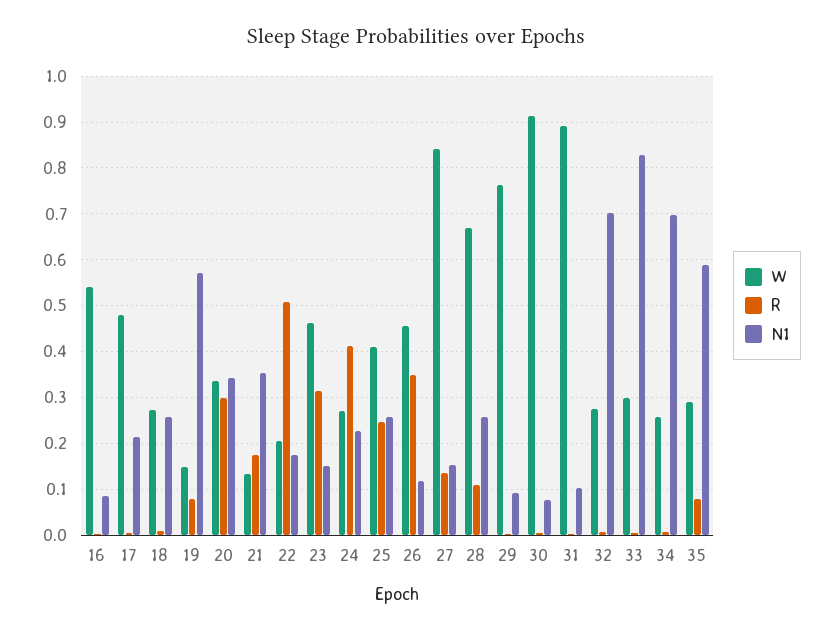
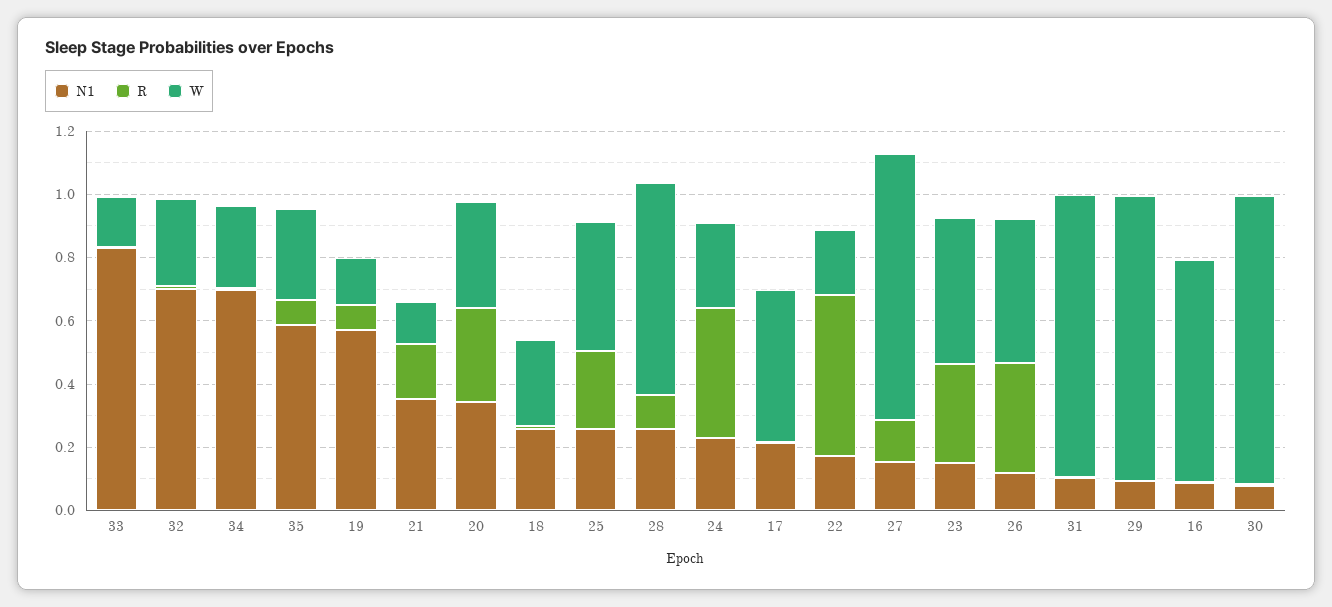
W, 16: 0.54 -> 0.7
W, 29: 0.76 -> 0.9
W, 33: 0.3 -> 0.15

